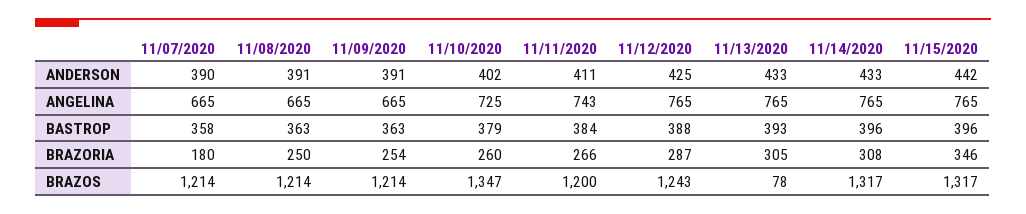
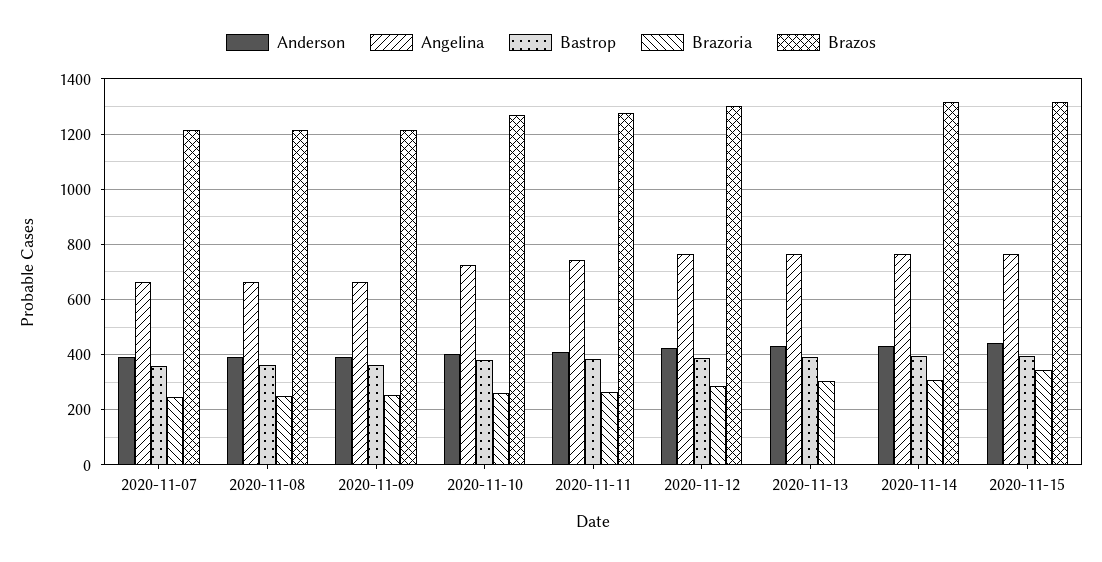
BRAZORIA, 11/07/2020: 180 -> 250
BRAZOS, 11/10/2020: 1347 -> 1275
BRAZOS, 11/11/2020: 1200 -> 1275
BRAZOS, 11/12/2020: 1243 -> 1300
BRAZOS, 11/13/2020: 78 -> 0

